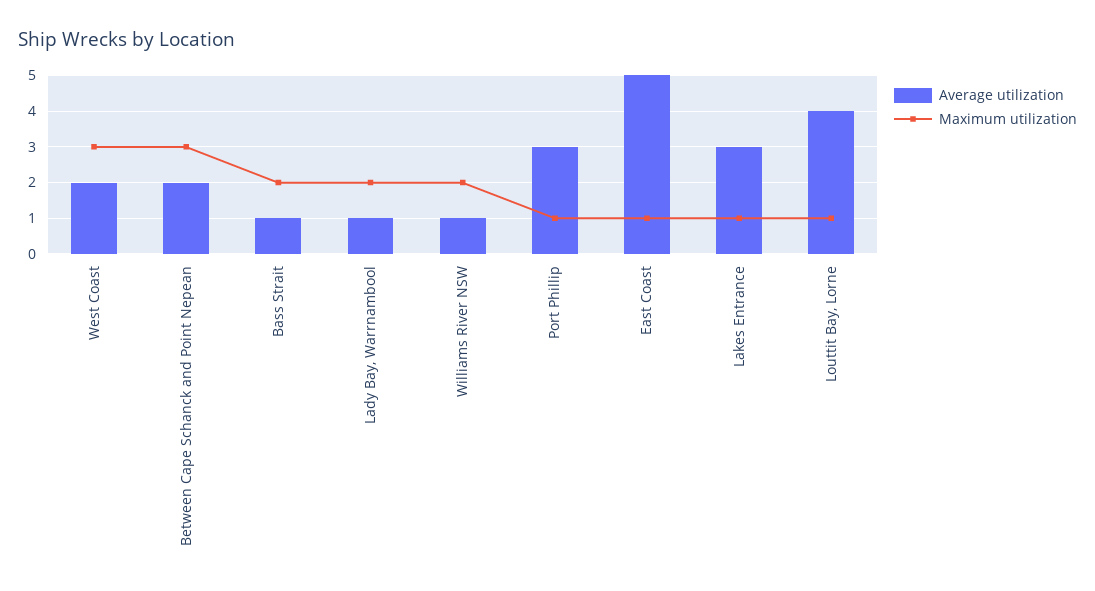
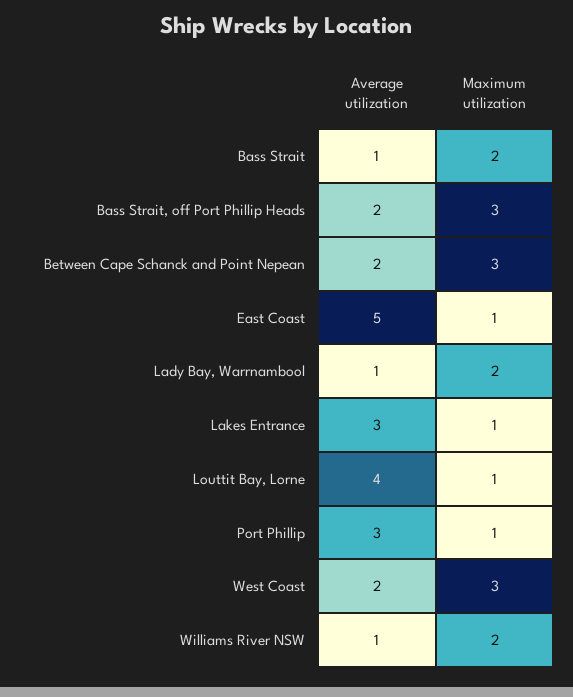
Average utilization, Bass Strait, off Port Phillip Heads: none -> 2
Maximum utilization, Bass Strait, off Port Phillip Heads: none -> 3

